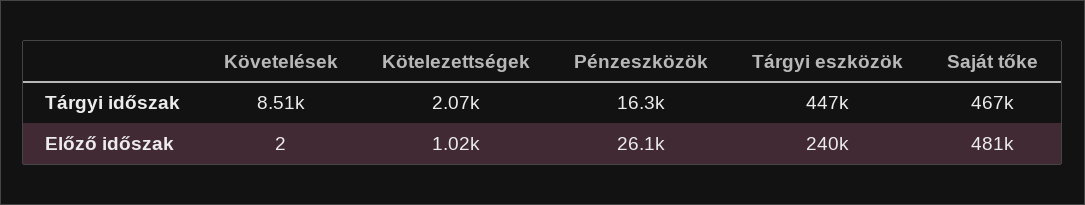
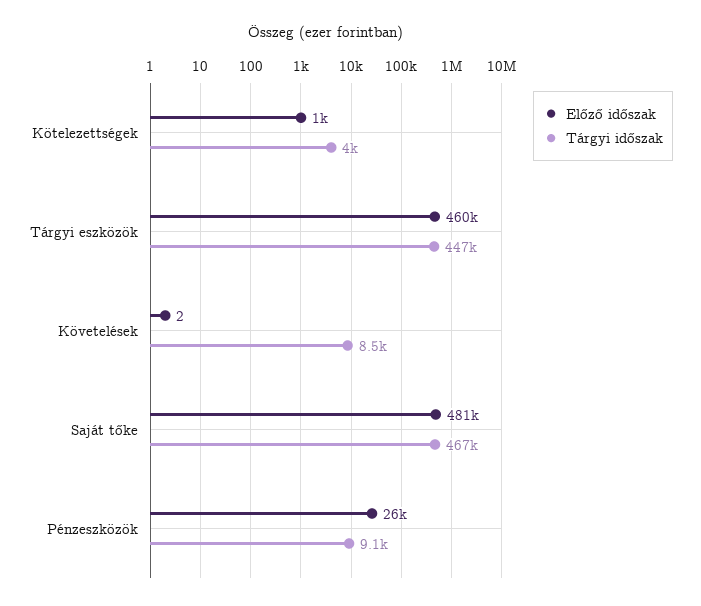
Tárgyi időszak, Kötelezettségek: 2070 -> 4000
Tárgyi időszak, Pénzeszközök: 16300 -> 9100
Előző időszak, Tárgyi eszközök: 240000 -> 460000

